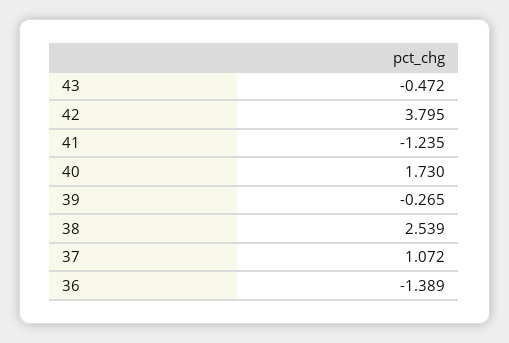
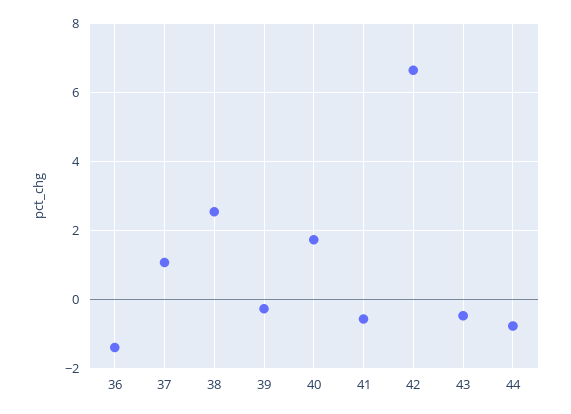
42: 3.795 -> 6.6
41: -1.235 -> -0.6
44: none -> -0.8

